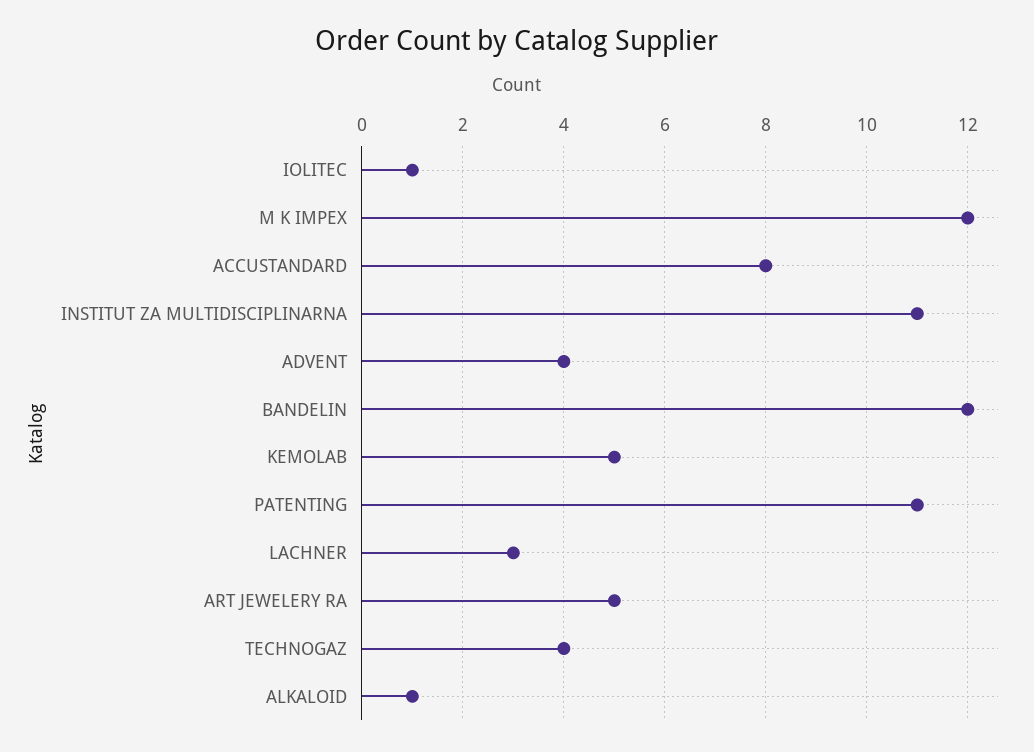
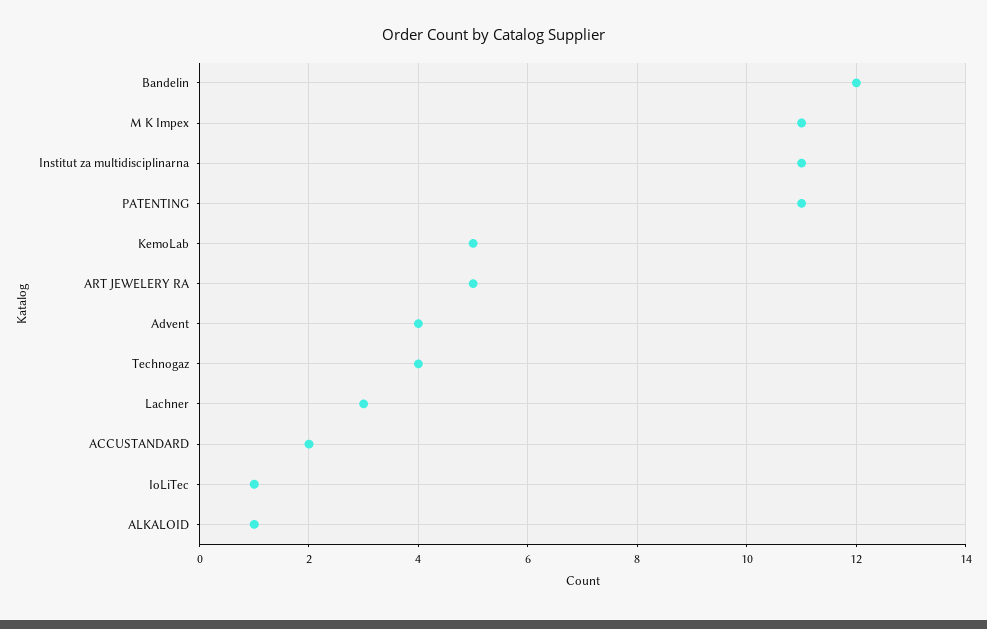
M K IMPEX: 12 -> 11
ACCUSTANDARD: 8 -> 2

